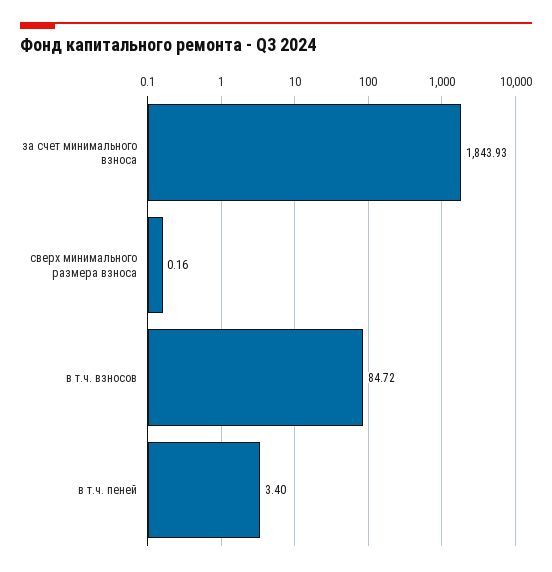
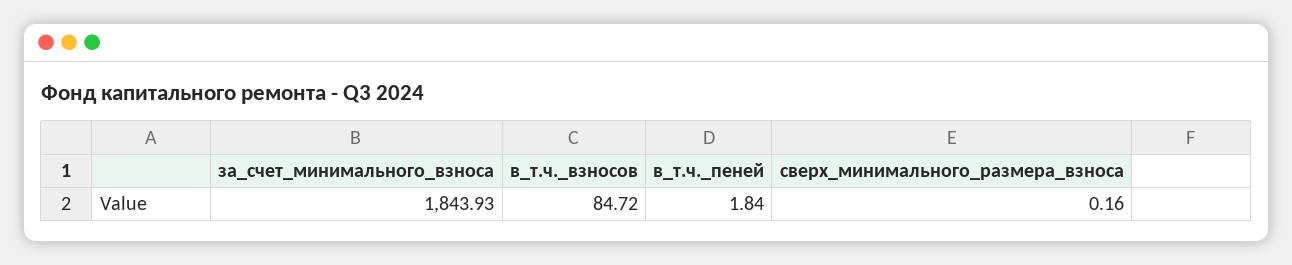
в т.ч. пеней: 3.4 -> 1.84

